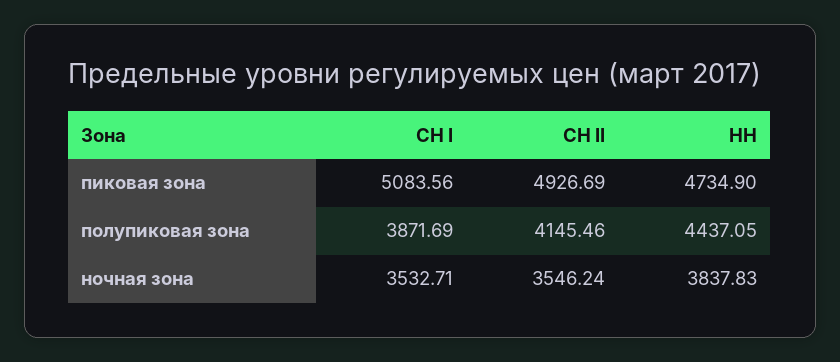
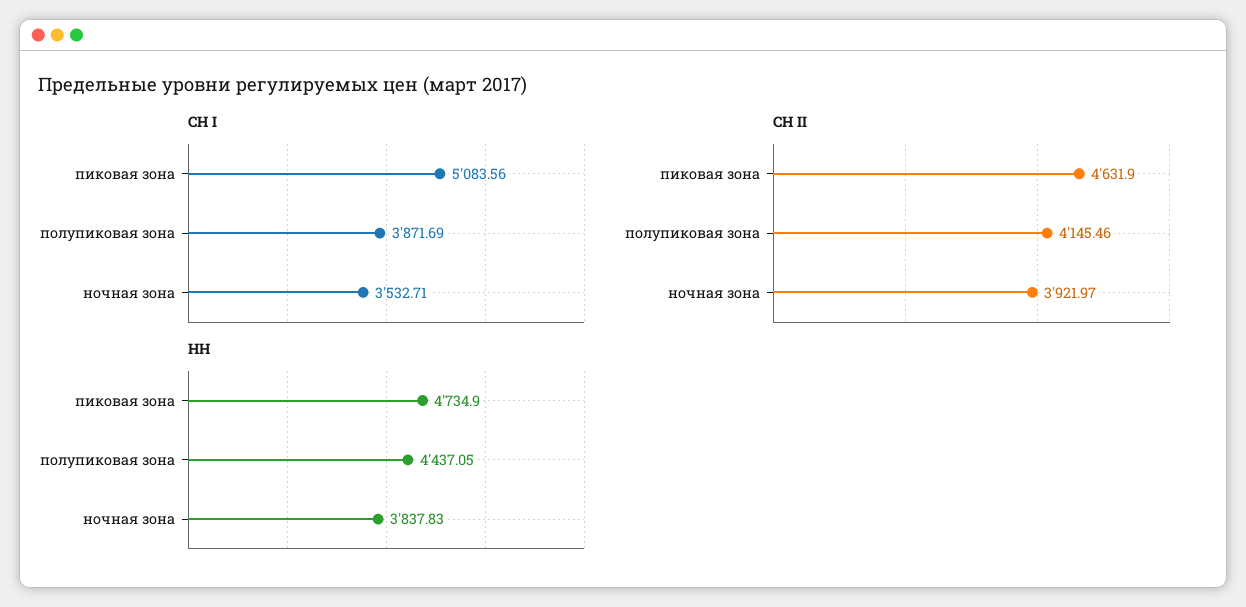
СН II, пиковая зона: 4926.69 -> 4631.9
СН II, ночная зона: 3546.24 -> 3921.97

